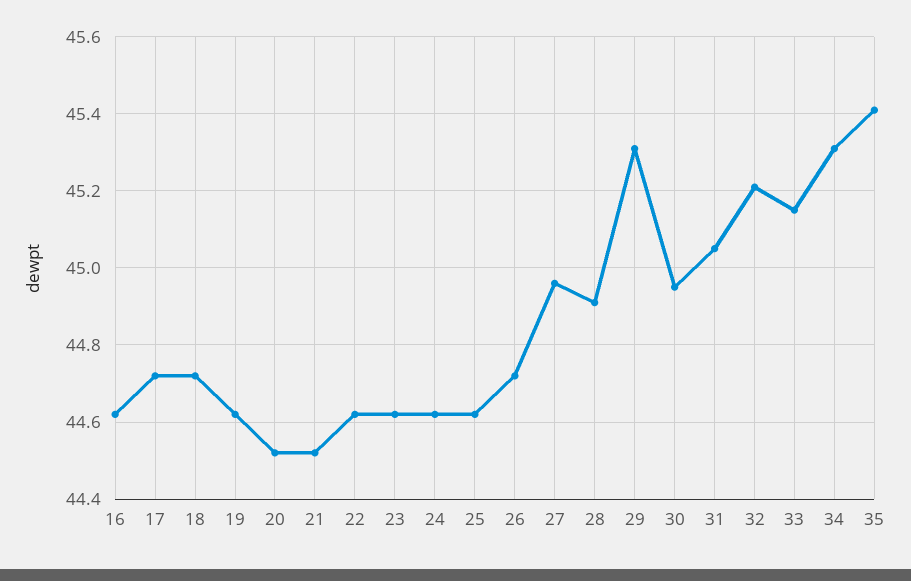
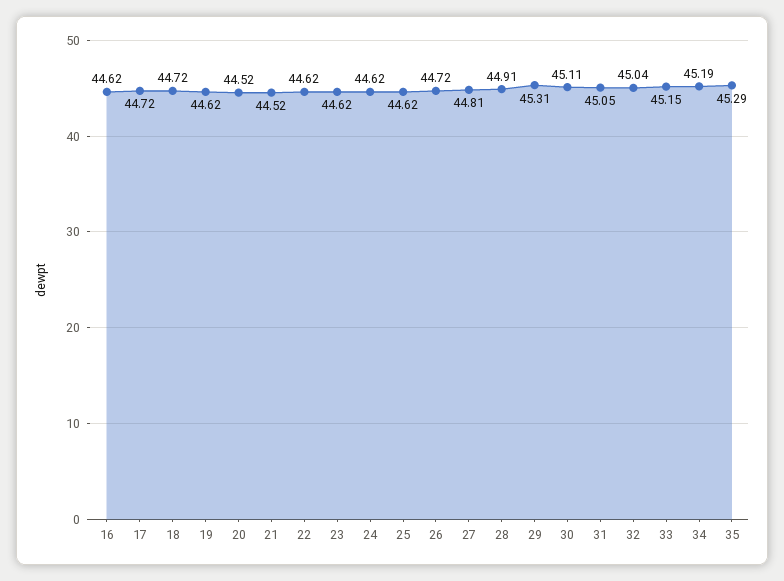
27: 44.95 -> 44.81
30: 44.95 -> 45.11
32: 45.2 -> 45.04
34: 45.3 -> 45.19
35: 45.4 -> 45.29

